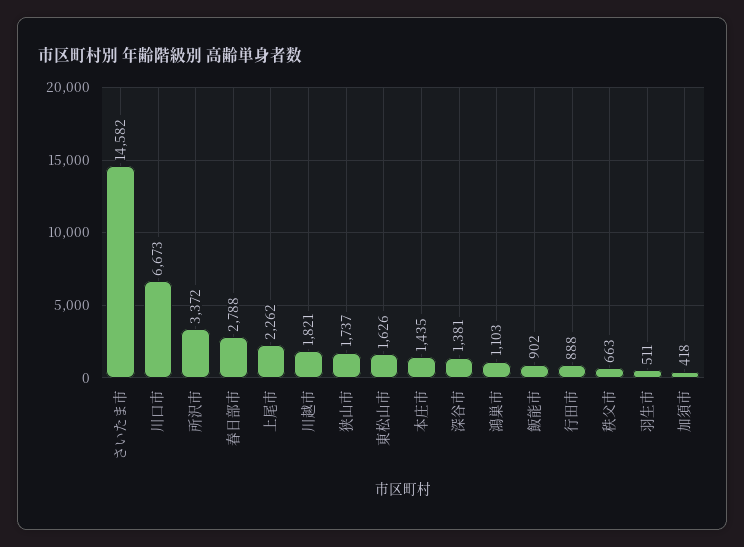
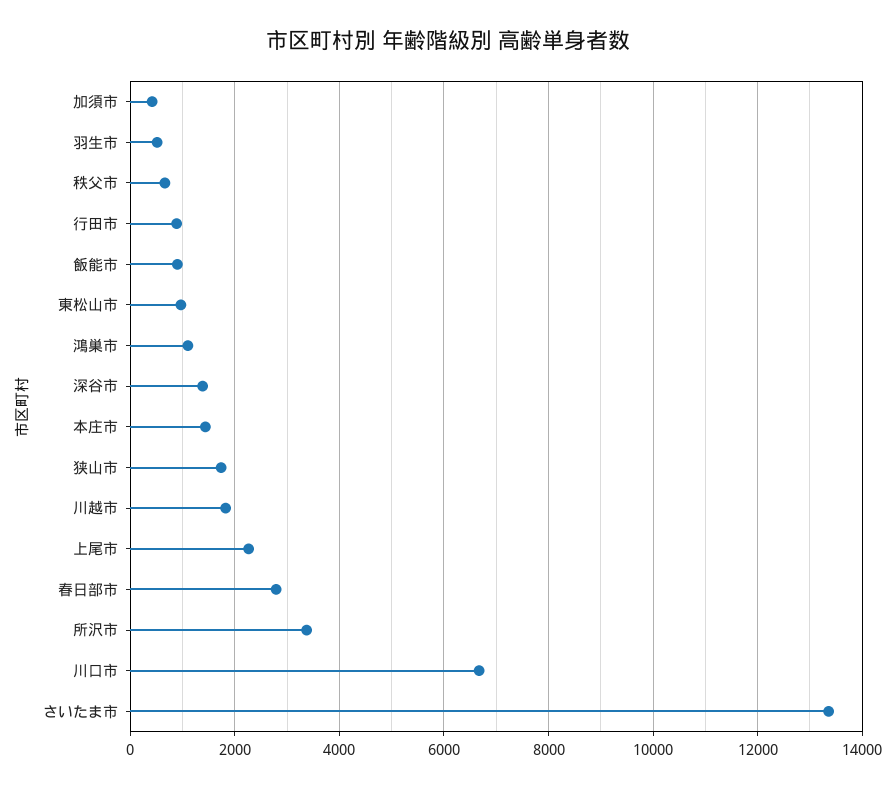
さいたま市: 14582 -> 13400
東松山市: 1626 -> 1000

